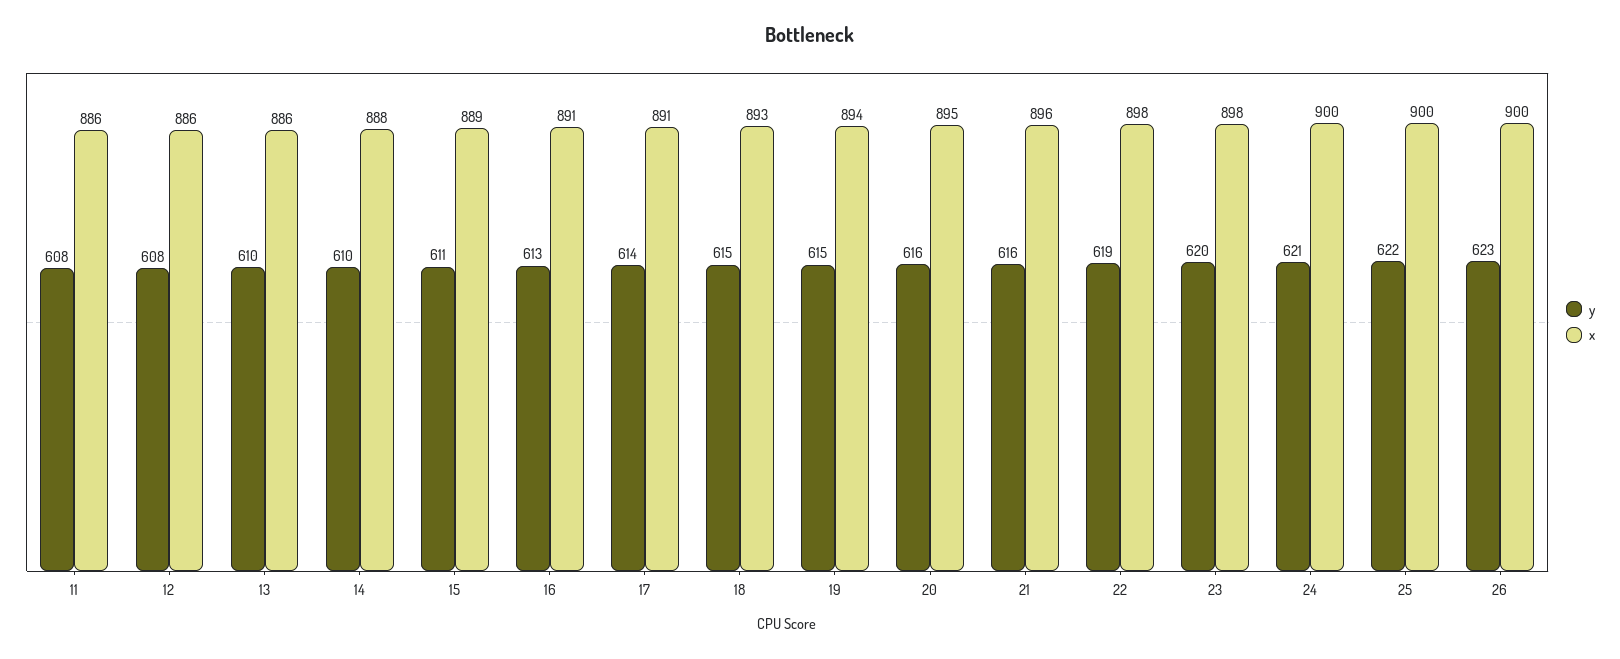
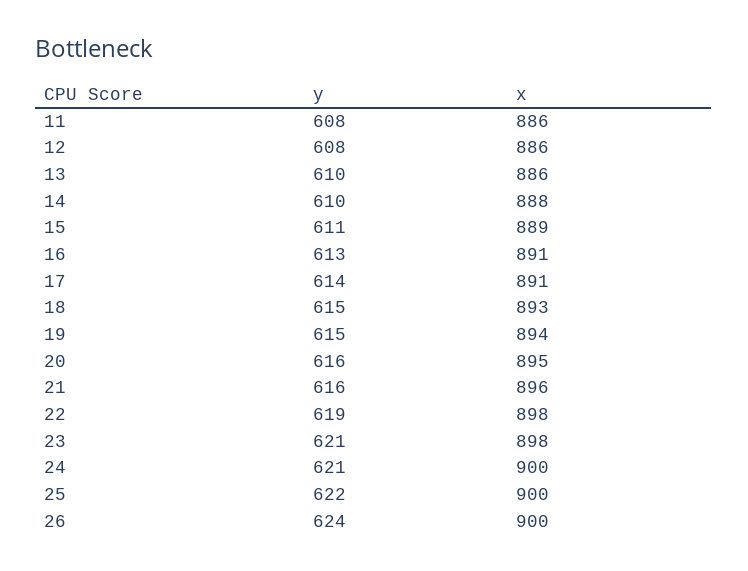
y, 23: 620 -> 621
y, 26: 623 -> 624

